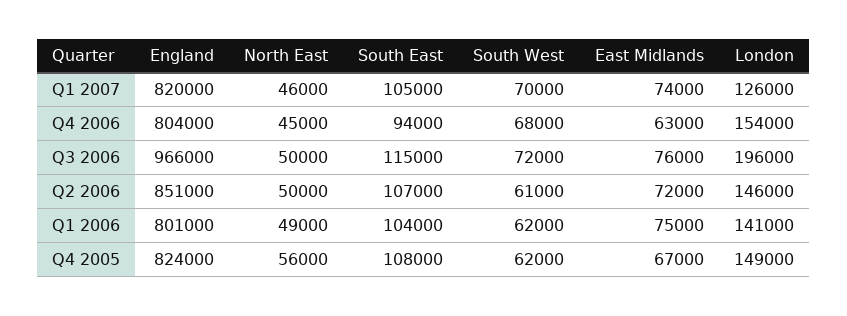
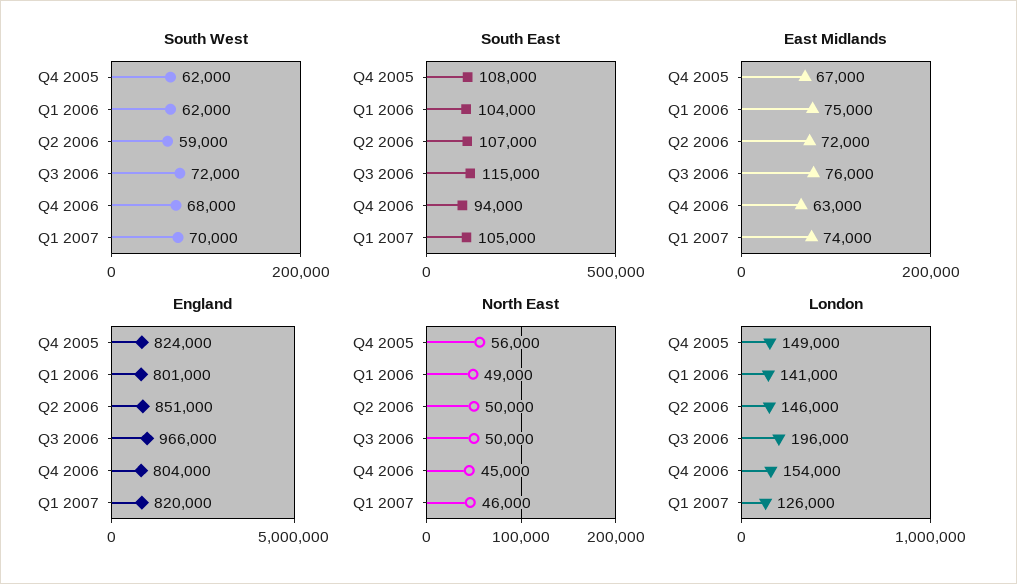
South West, Q2 2006: 61000 -> 59000

